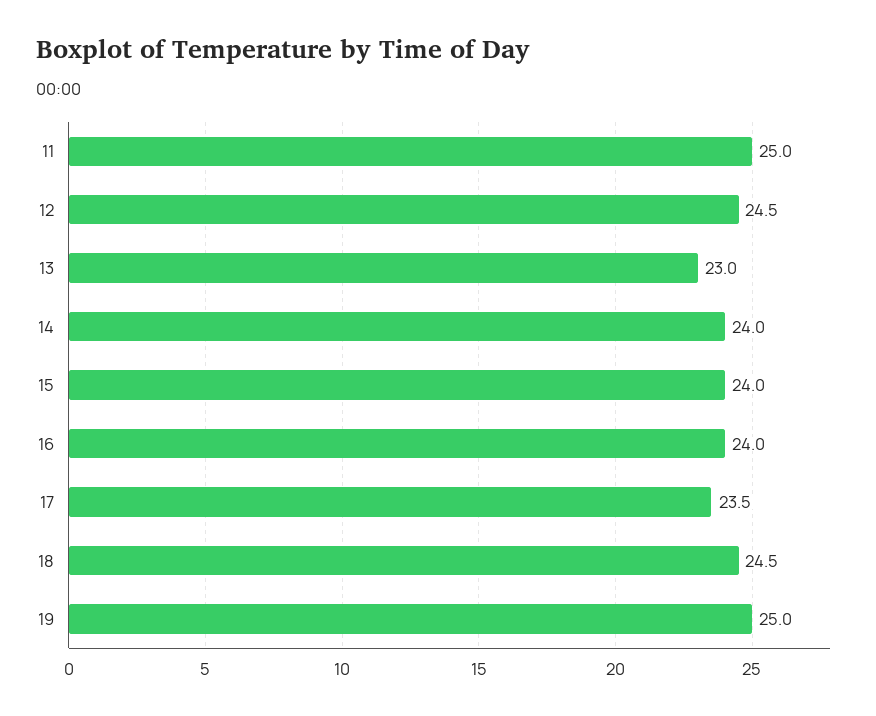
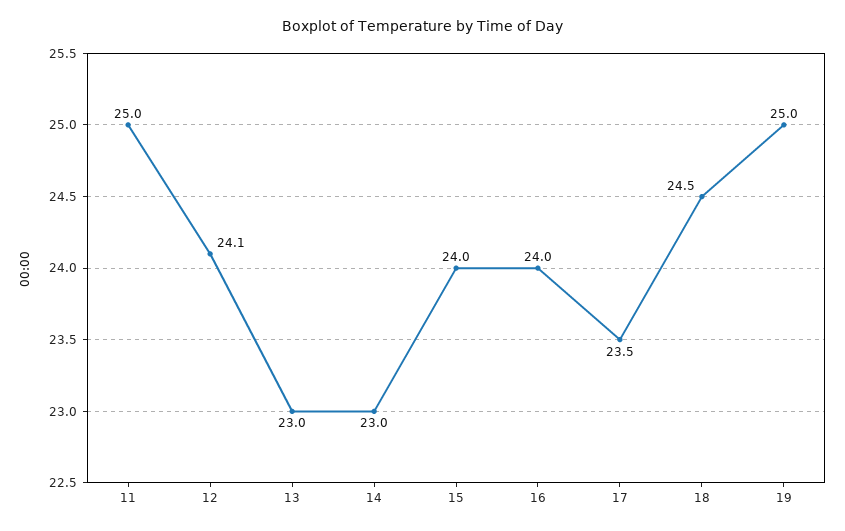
12: 24.5 -> 24.1
14: 24 -> 23

